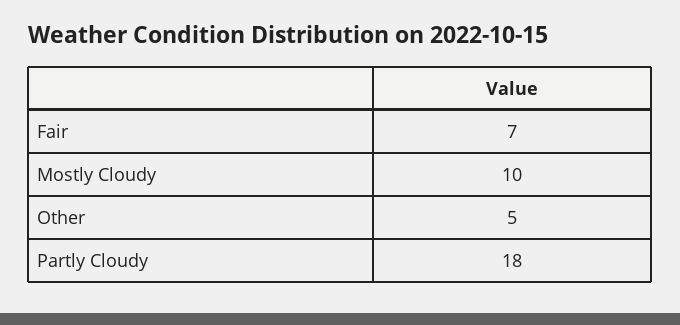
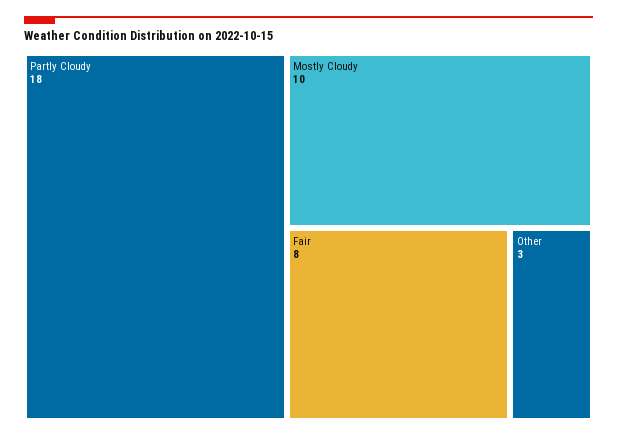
Fair: 7 -> 8
Other: 5 -> 3

